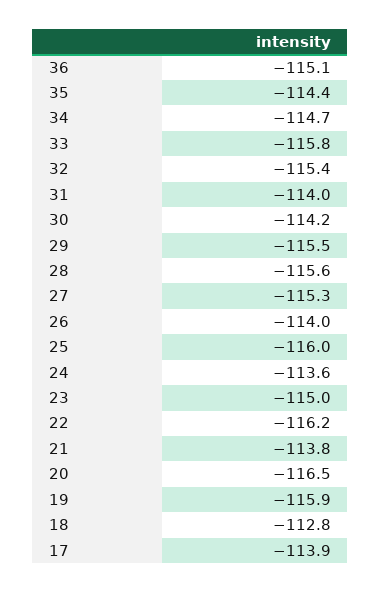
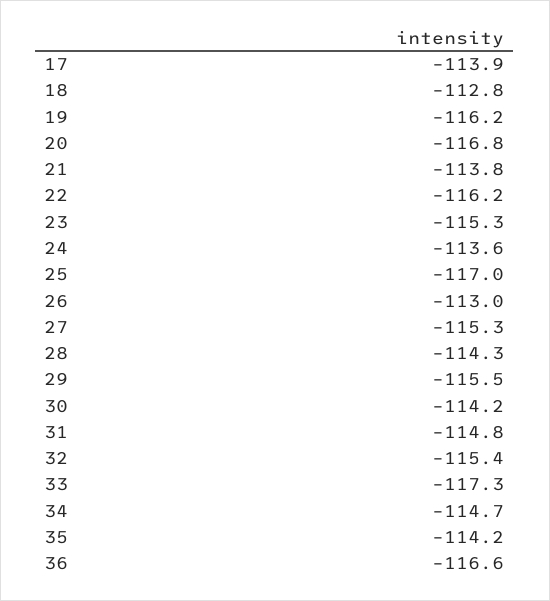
36: -115.1 -> -116.6
35: -114.4 -> -114.2
33: -115.8 -> -117.3
31: -114 -> -114.8
28: -115.6 -> -114.3
26: -114 -> -113
25: -116 -> -117
23: -115 -> -115.3
20: -116.5 -> -116.8
19: -115.9 -> -116.2

